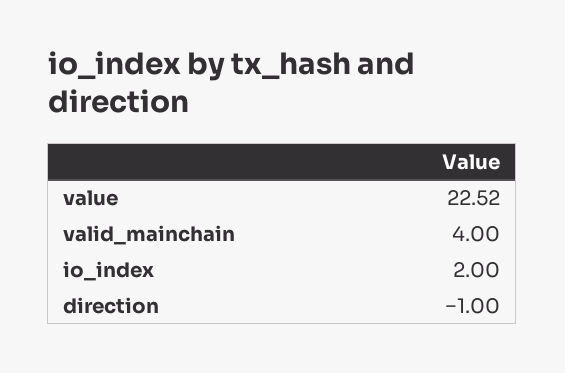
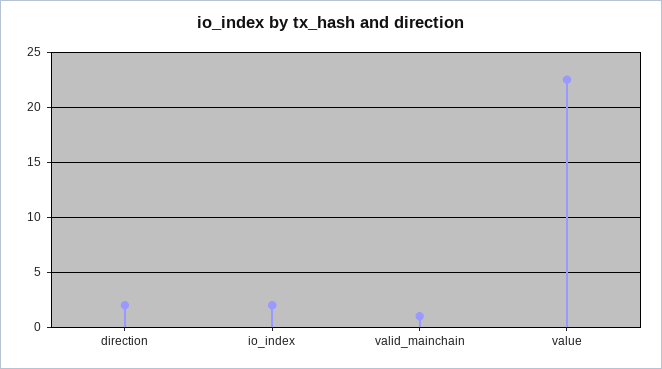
valid_mainchain: 4 -> 1
direction: -1 -> 2

